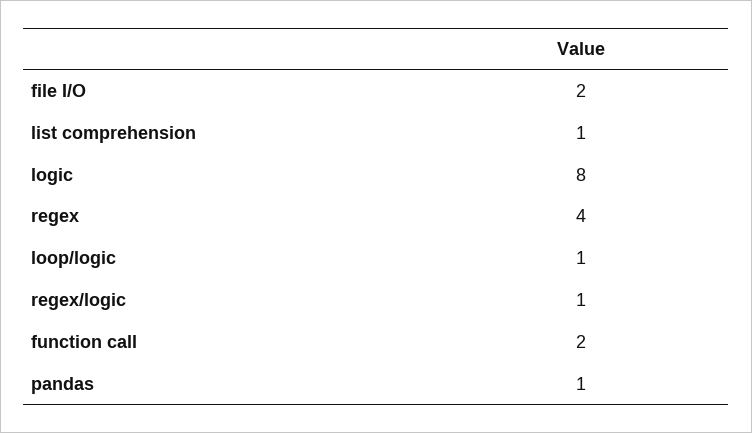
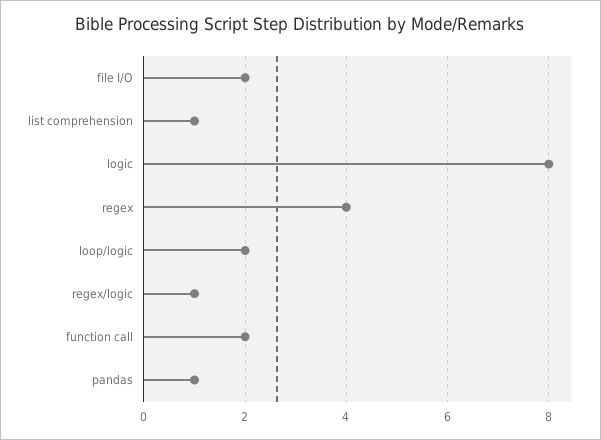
loop/logic: 1 -> 2

